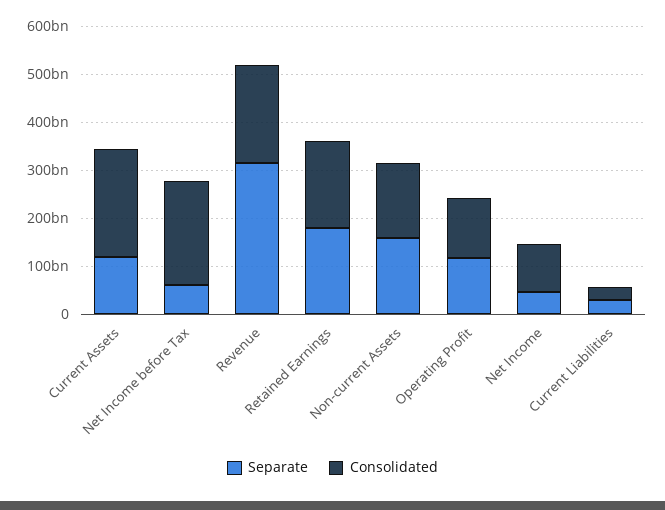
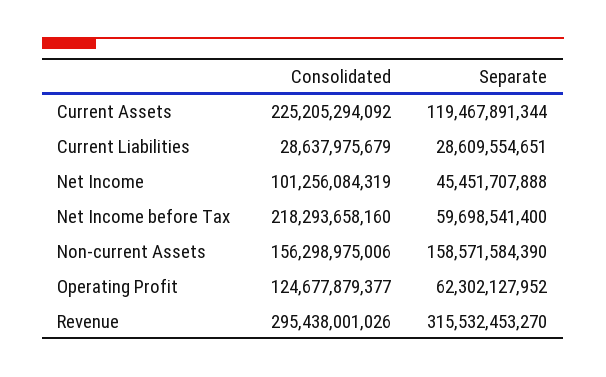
Consolidated, Revenue: 200000000000 -> 295438001026
Separate, Retained Earnings: 180000000000 -> none
Consolidated, Retained Earnings: 180000000000 -> none
Separate, Operating Profit: 120000000000 -> 62302127952

